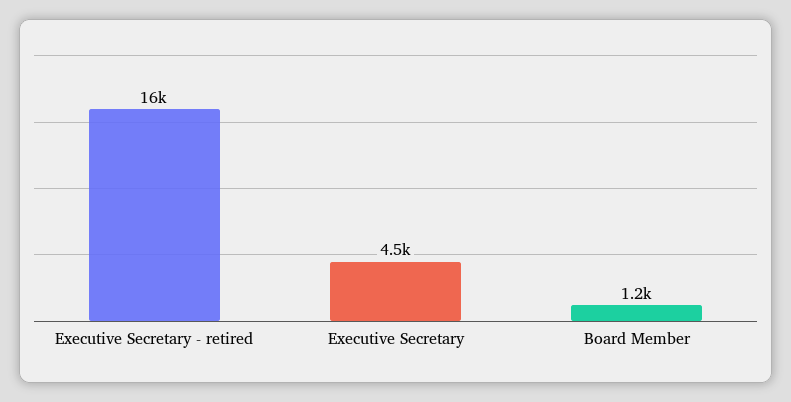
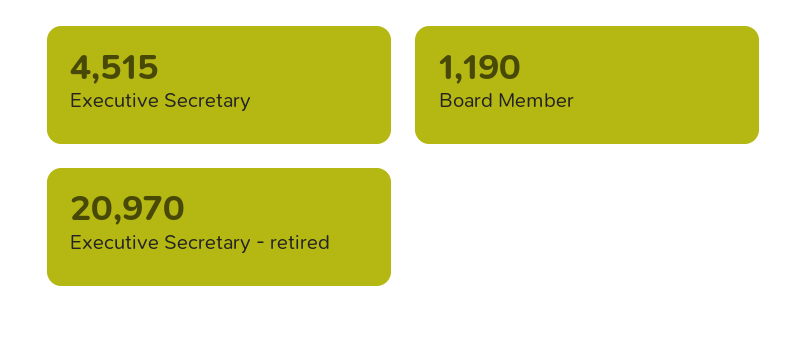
Executive Secretary - retired: 16000 -> 20970

